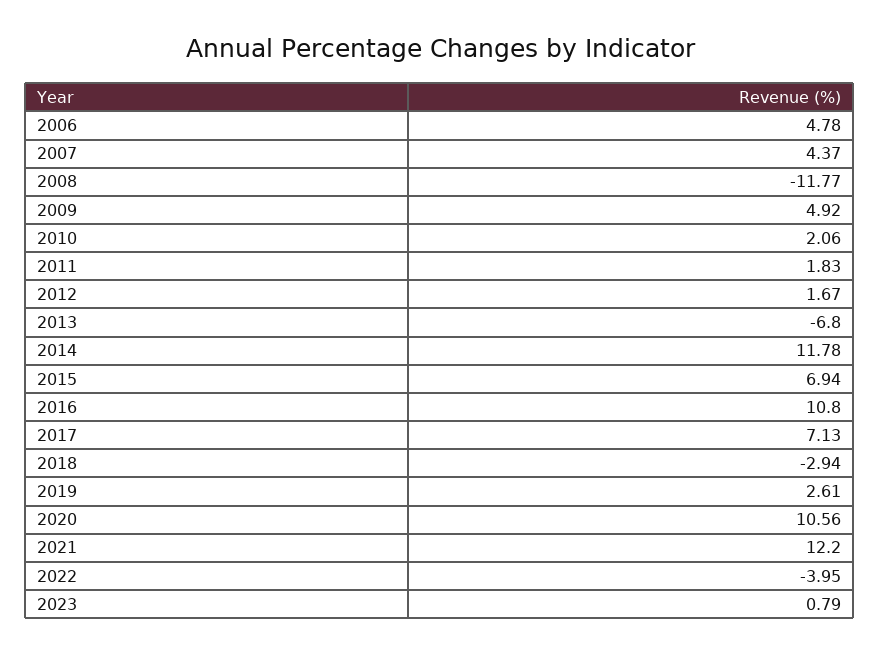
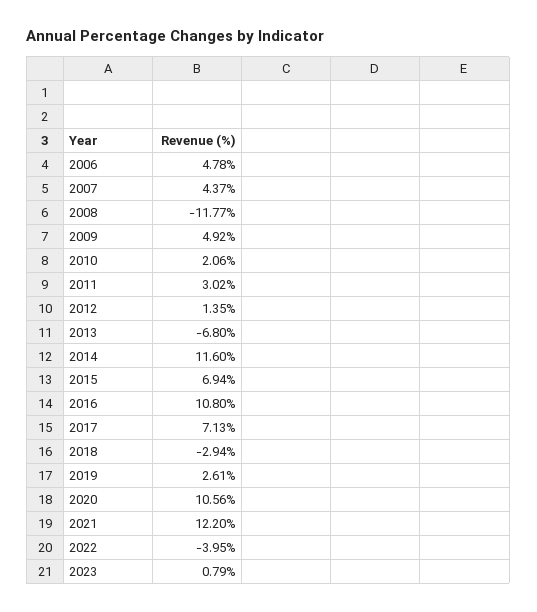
2011: 1.83 -> 3.02
2012: 1.67 -> 1.35
2014: 11.78 -> 11.6

